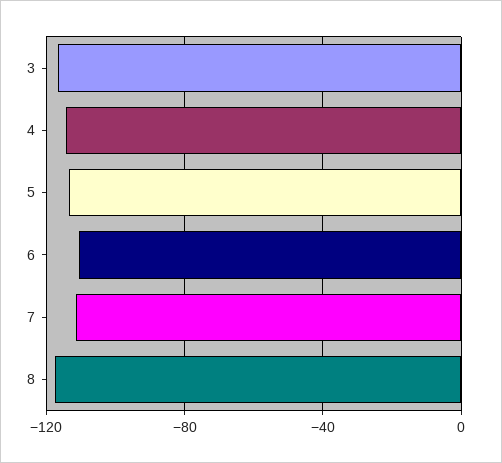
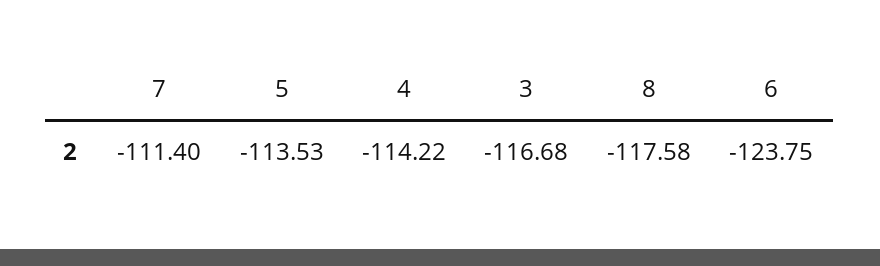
6: -110 -> -123.75

